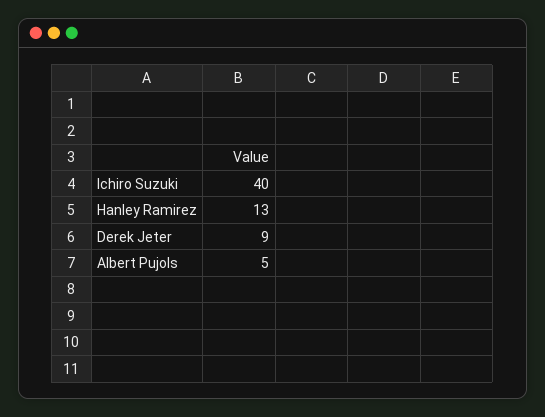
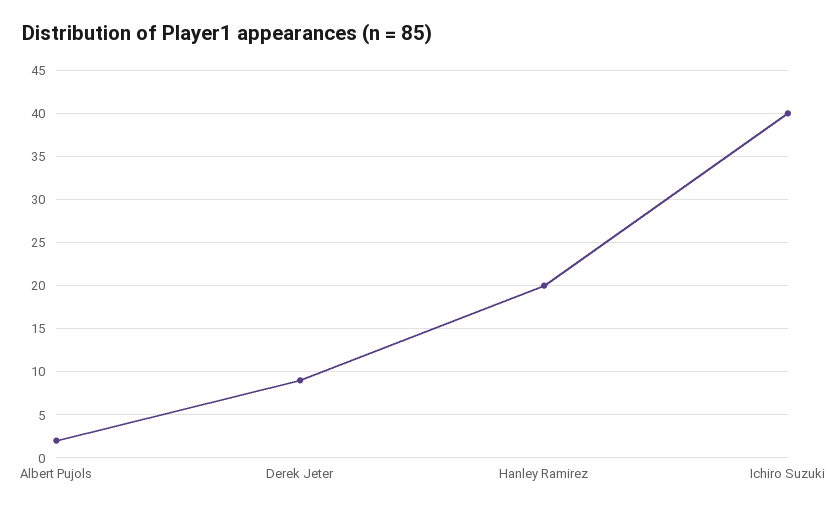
Hanley Ramirez: 13 -> 20
Albert Pujols: 5 -> 2

